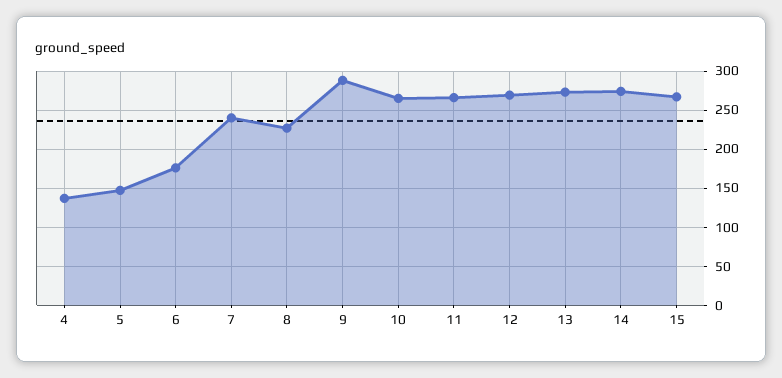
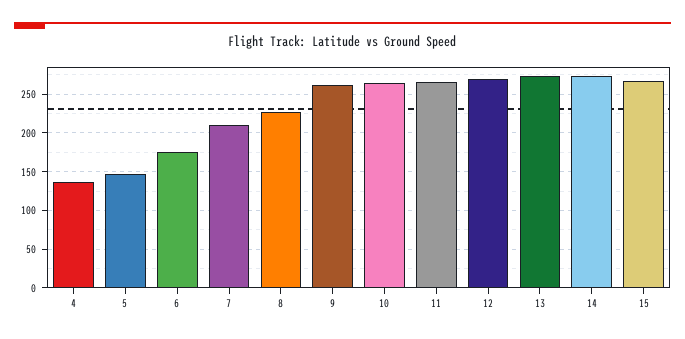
7: 240 -> 210
9: 290 -> 260

